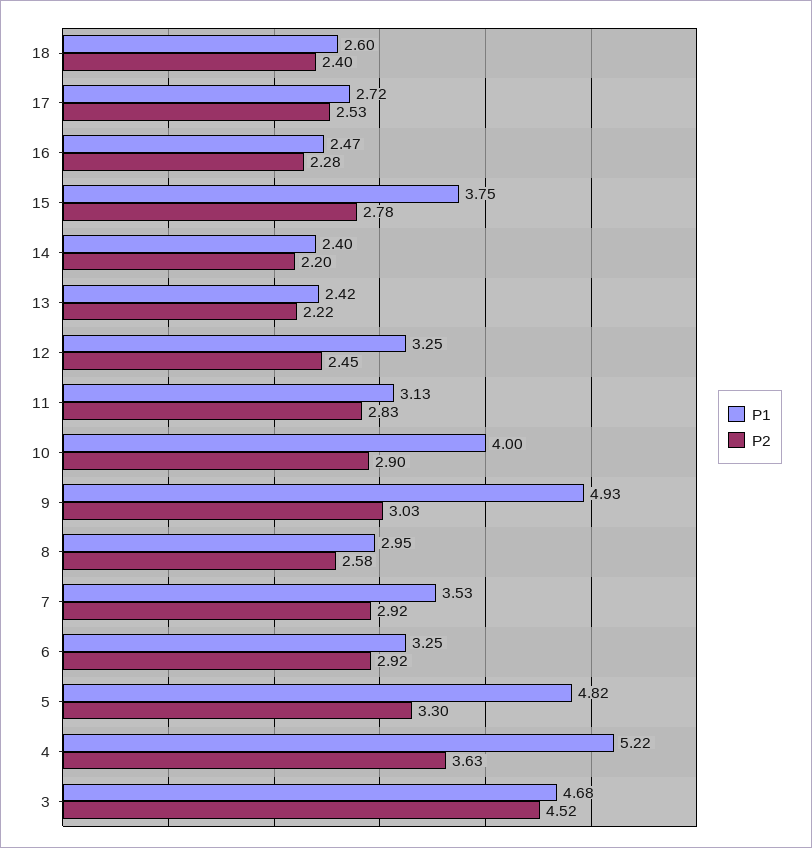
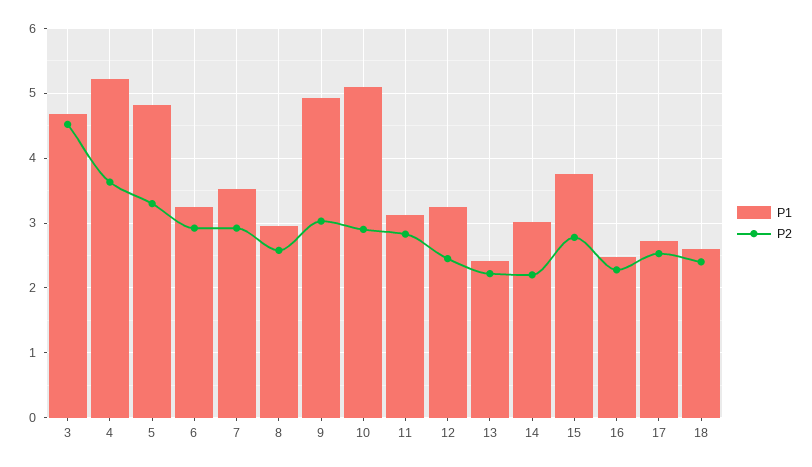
P1, 14: 2.4 -> 3
P1, 10: 4 -> 5.1

